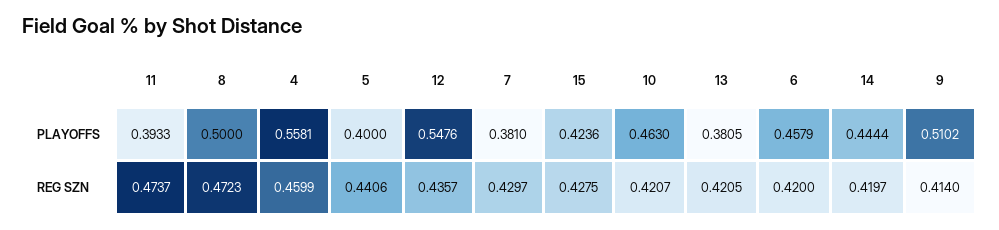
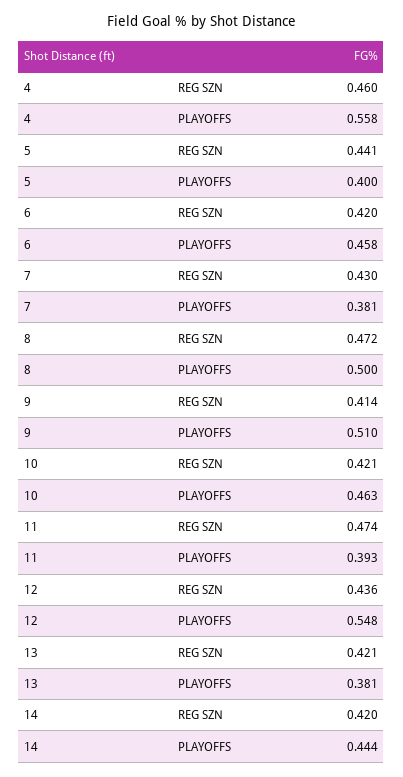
15, PLAYOFFS: 0.4236 -> none
15, REG SZN: 0.4275 -> none

